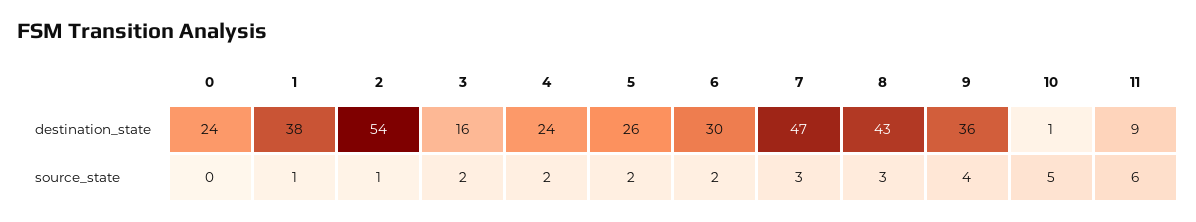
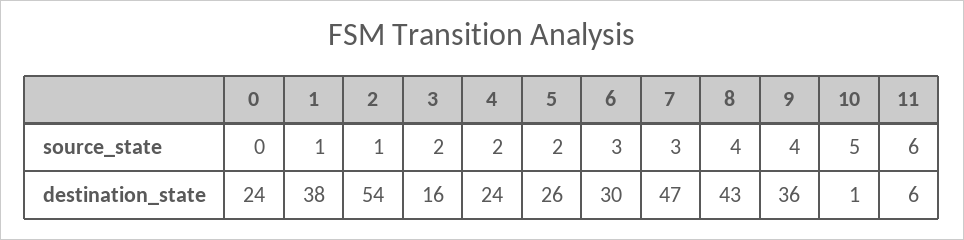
11, destination_state: 9 -> 6
6, source_state: 2 -> 3
8, source_state: 3 -> 4

